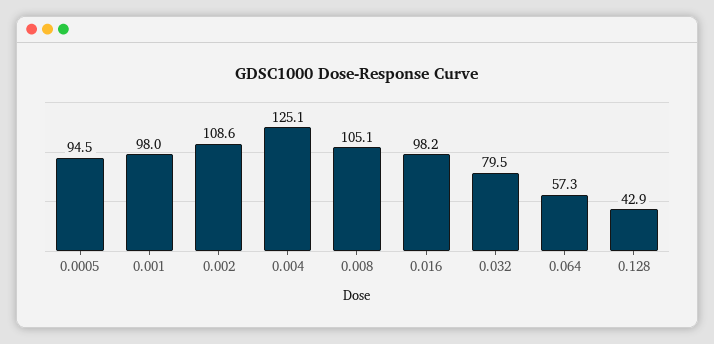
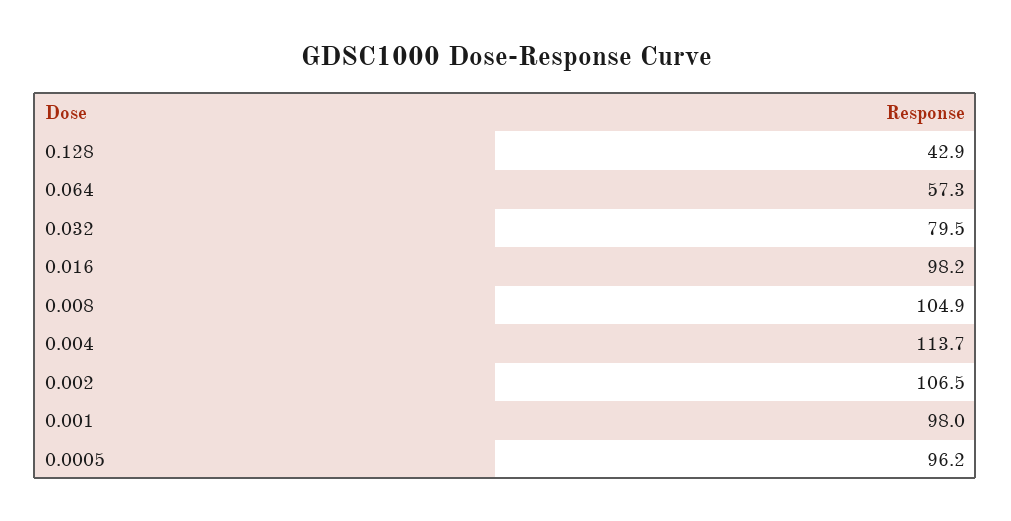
0.0005: 94.5 -> 96.2
0.002: 108.6 -> 106.5
0.004: 125.1 -> 113.7
0.008: 105.1 -> 104.9

